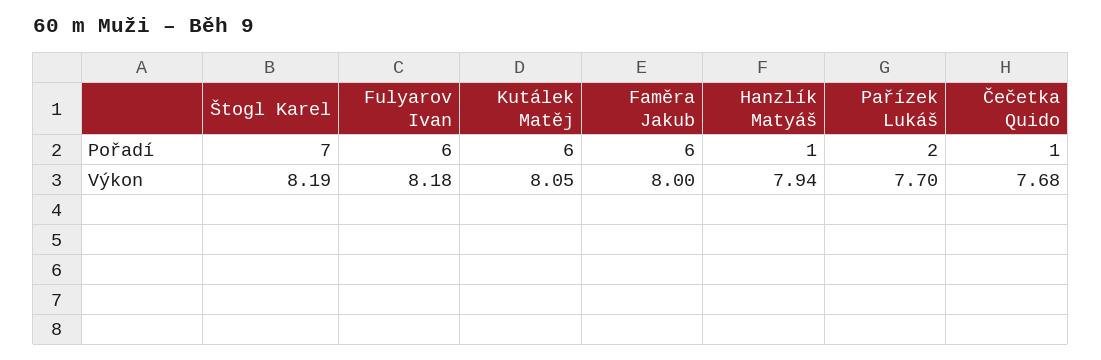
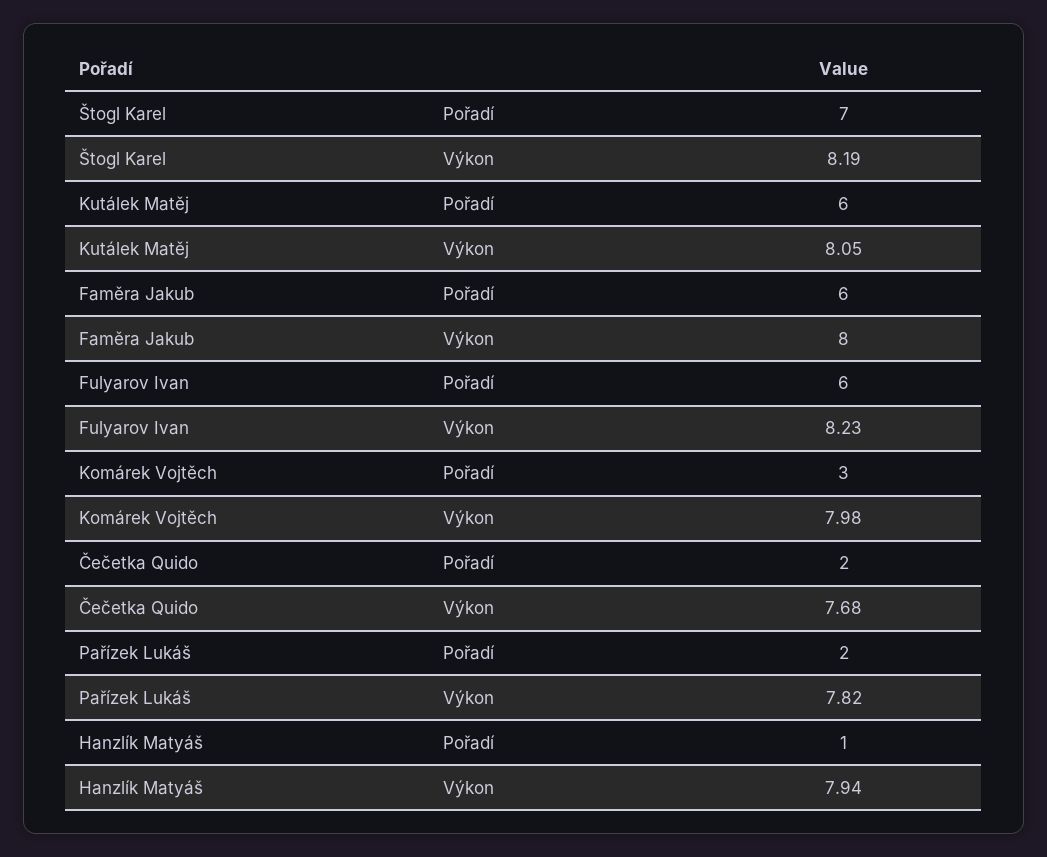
Čečetka Quido, Pořadí: 1 -> 2
Fulyarov Ivan, Výkon: 8.18 -> 8.23
Pařízek Lukáš, Výkon: 7.7 -> 7.82
Komárek Vojtěch, Pořadí: none -> 3
Komárek Vojtěch, Výkon: none -> 7.98

